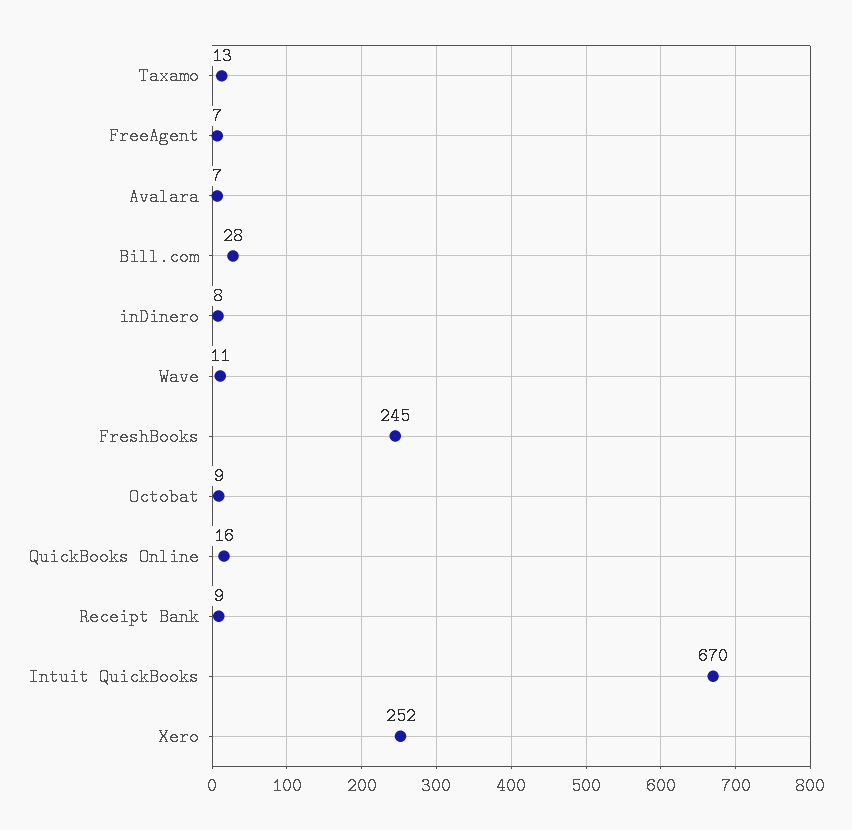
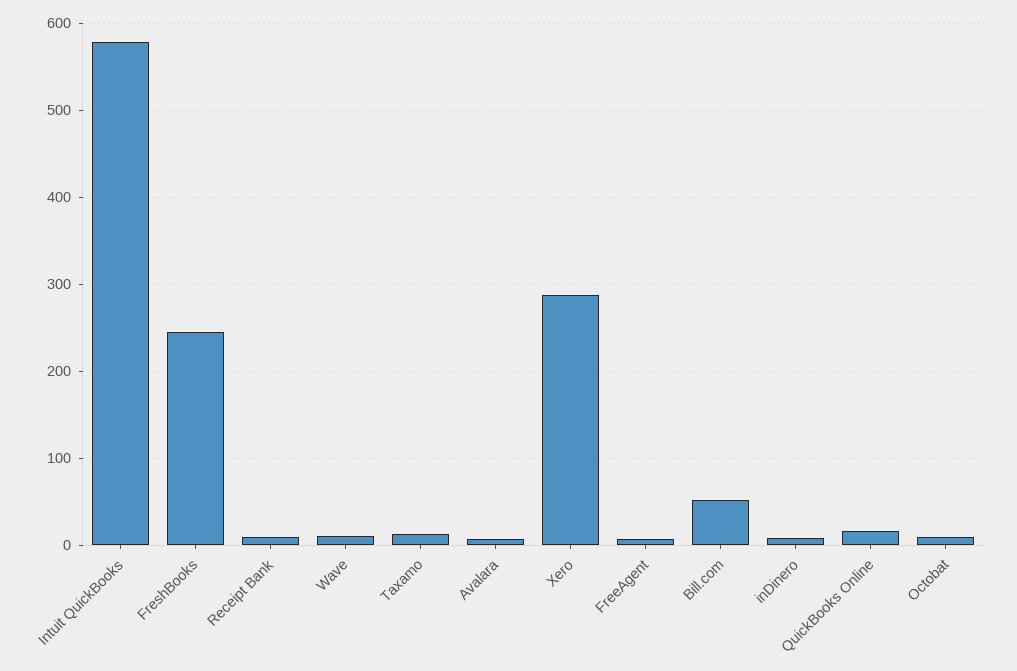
Bill.com: 28 -> 50
Intuit QuickBooks: 670 -> 580
Xero: 252 -> 290

